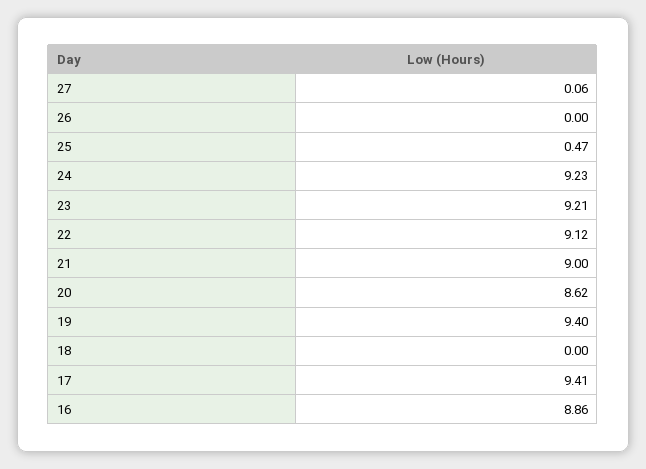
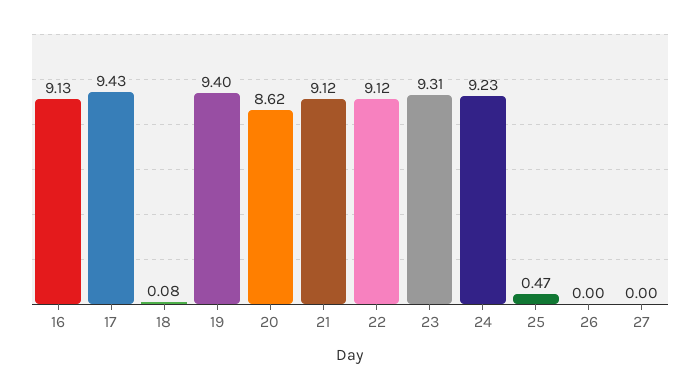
27: 0.06 -> 0
23: 9.21 -> 9.31
21: 9 -> 9.12
18: 0 -> 0.08
17: 9.41 -> 9.43
16: 8.86 -> 9.13

